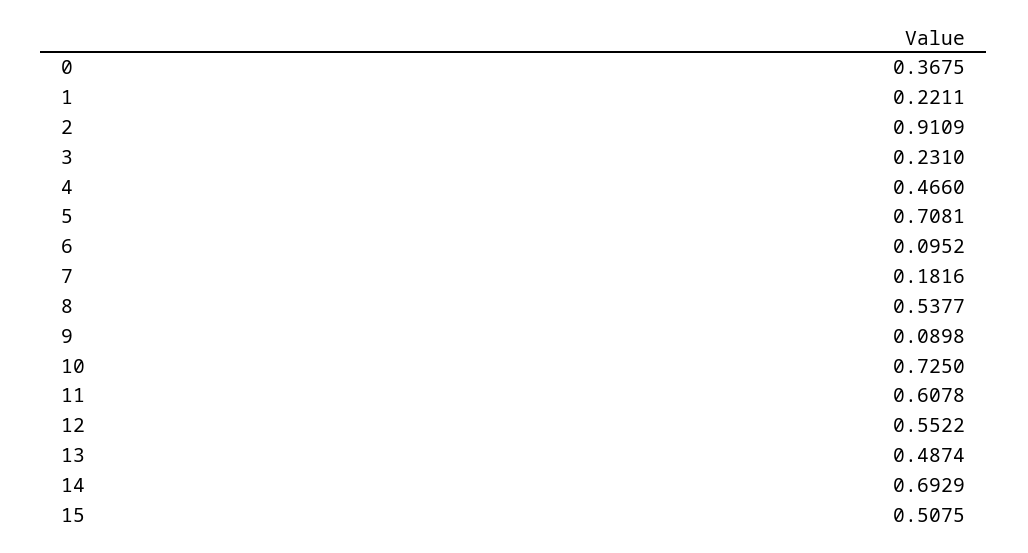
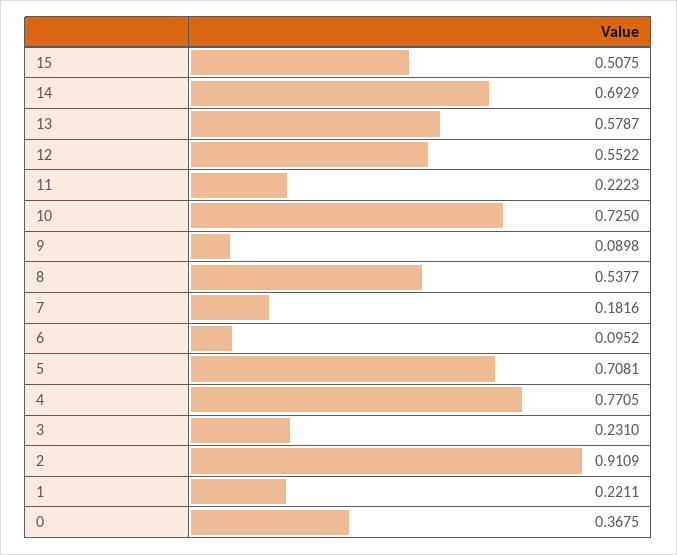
4: 0.466 -> 0.7705
11: 0.6078 -> 0.2223
13: 0.4874 -> 0.5787

